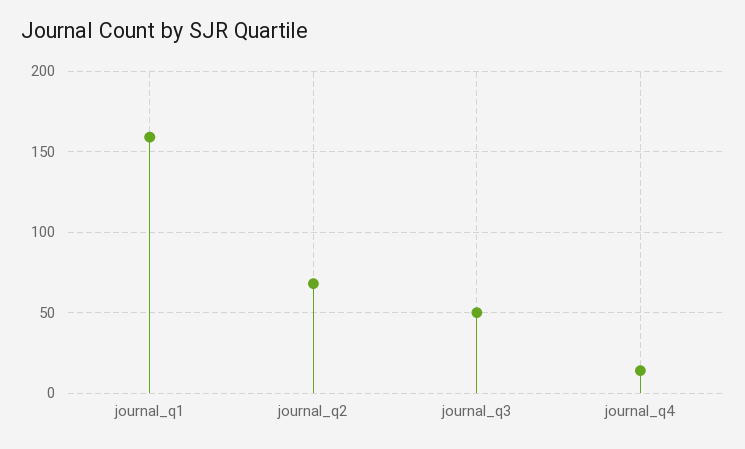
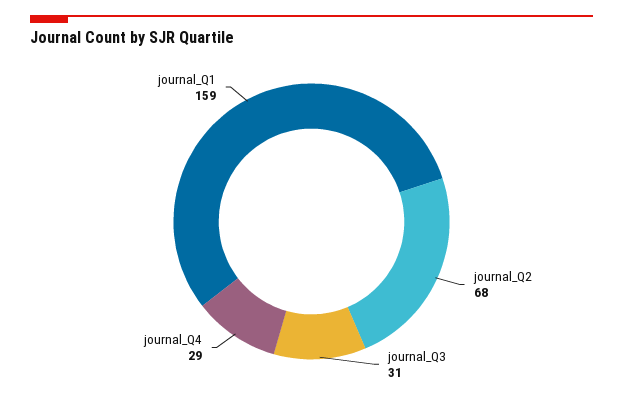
journal_q3: 50 -> 31
journal_q4: 15 -> 29

